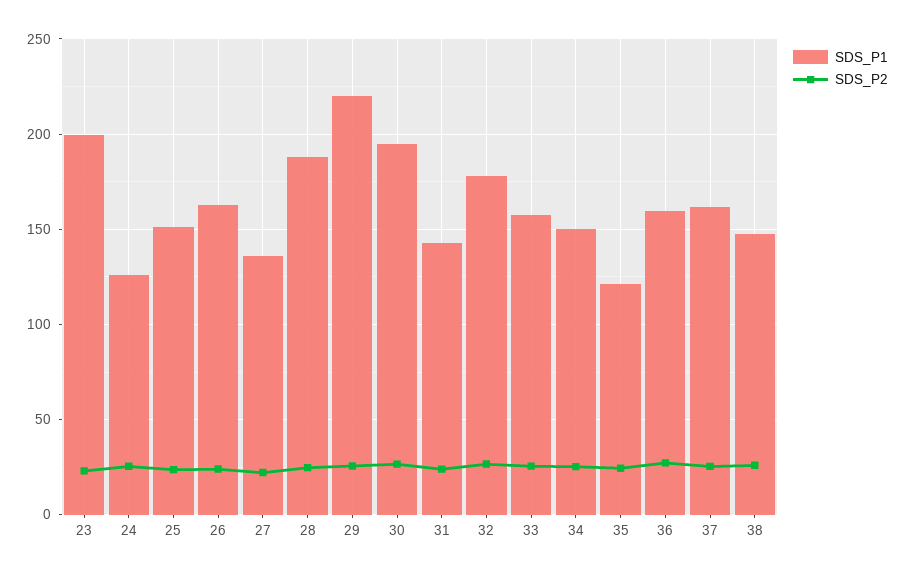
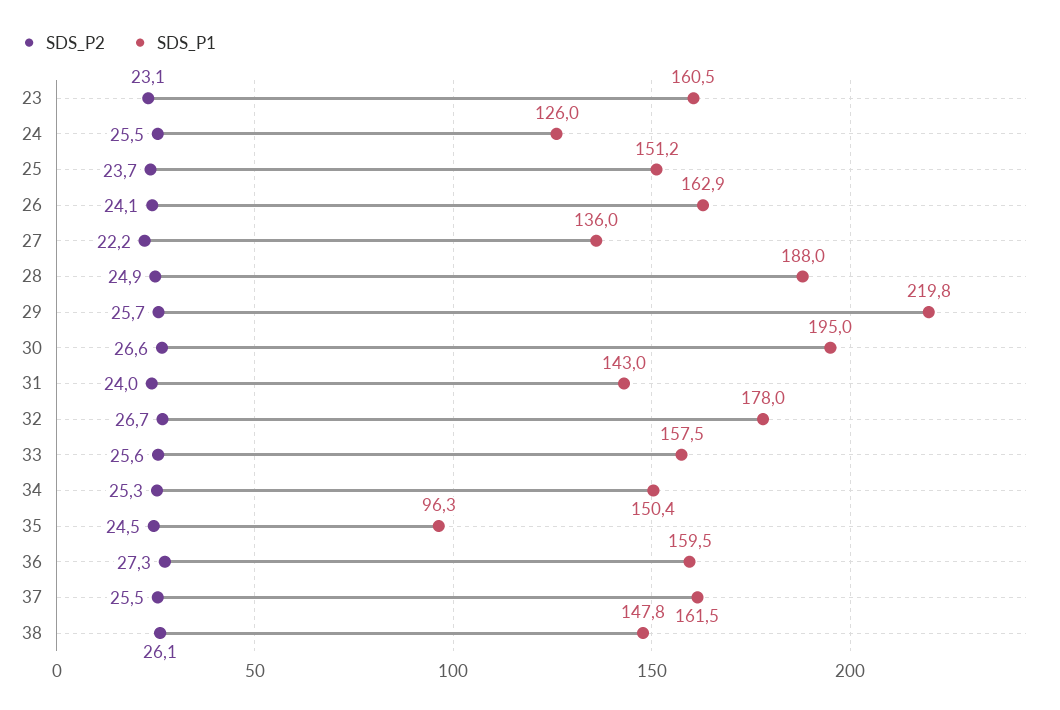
SDS_P1, 23: 200 -> 160.5
SDS_P1, 35: 120 -> 96.3

